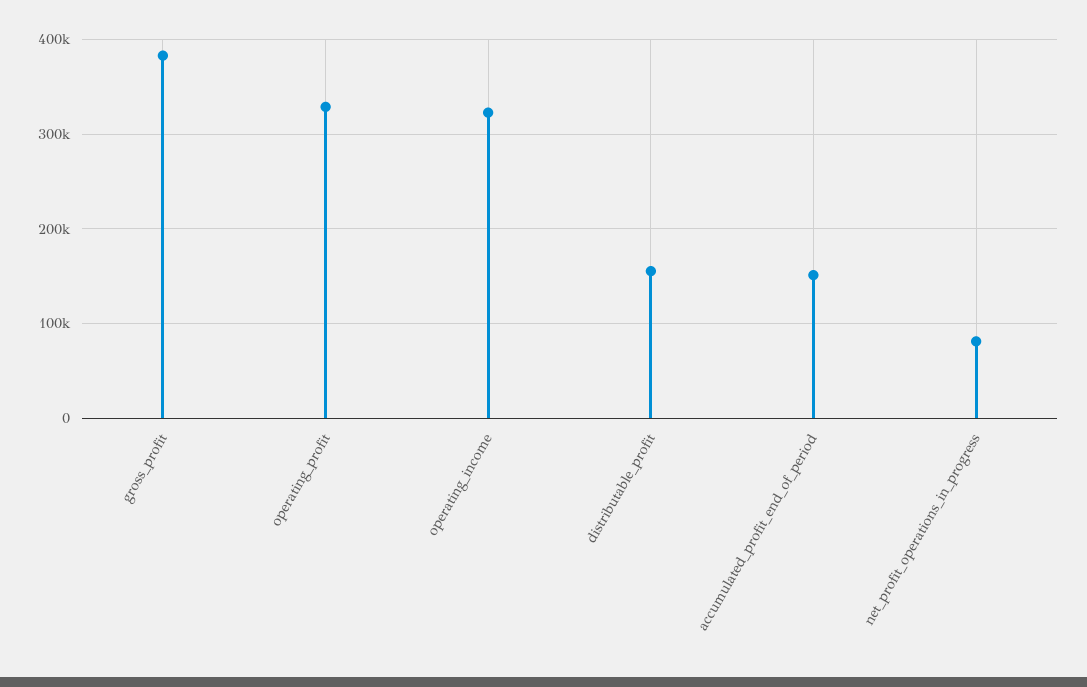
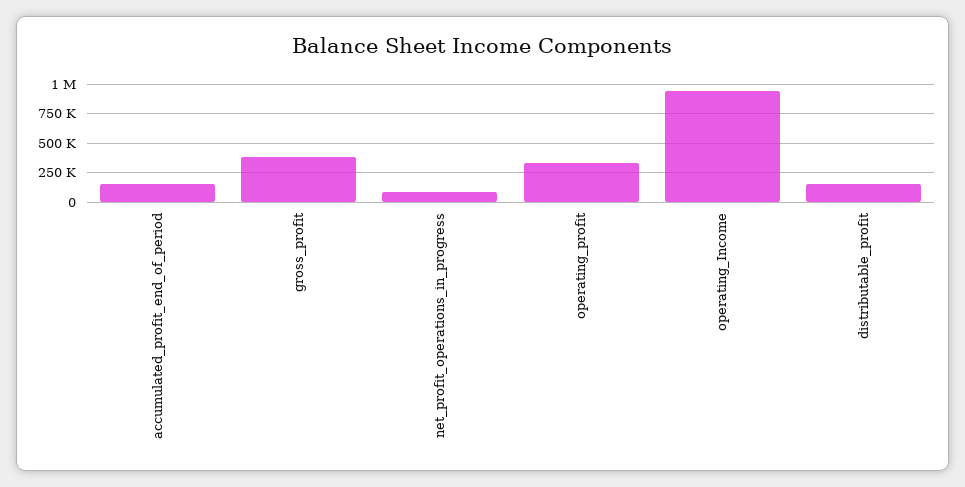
operating_income: 320000 -> 1000000

